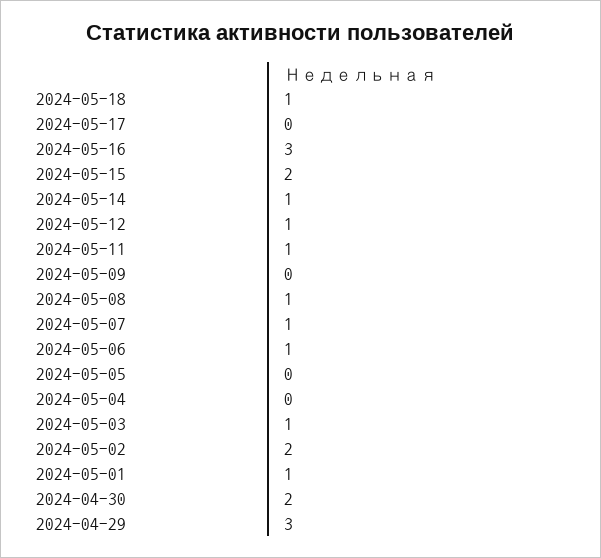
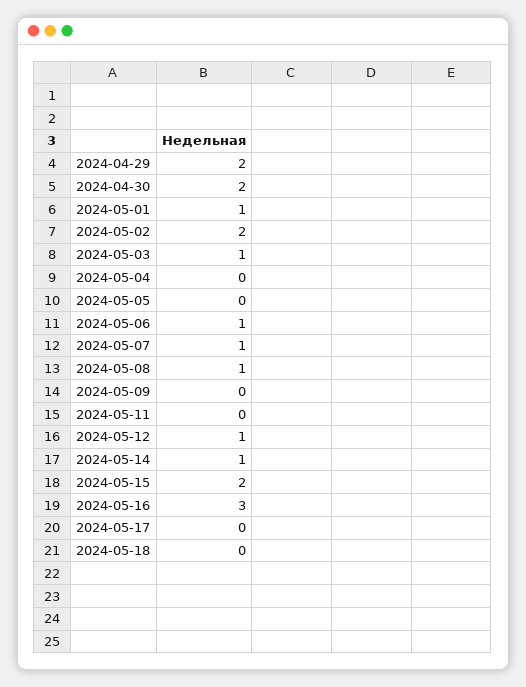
2024-05-18: 1 -> 0
2024-05-11: 1 -> 0
2024-04-29: 3 -> 2

